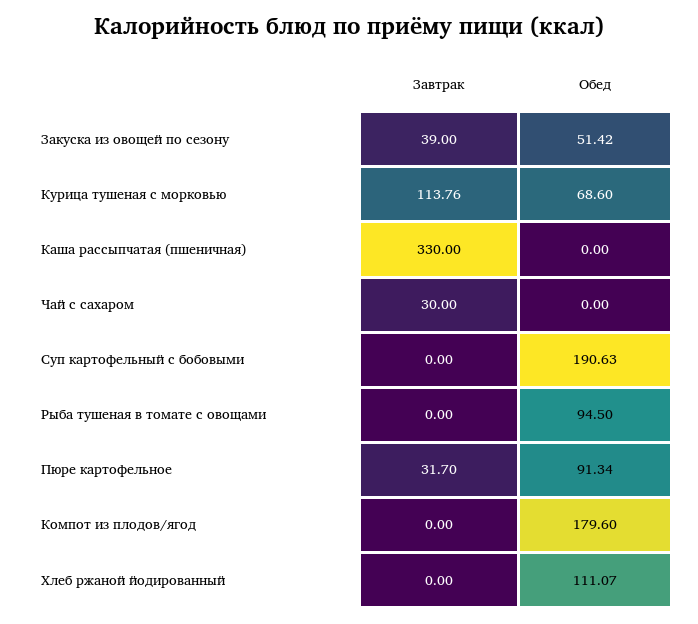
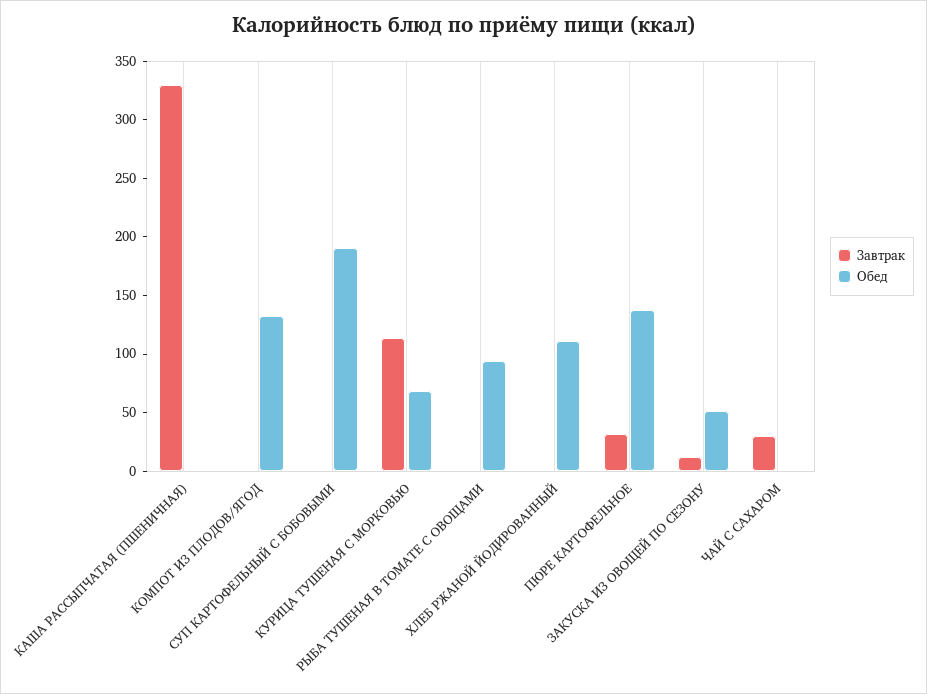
Завтрак, Закуска из овощей по сезону: 39 -> 10
Обед, Пюре картофельное: 91.34 -> 140
Обед, Компот из плодов/ягод: 179.6 -> 130

